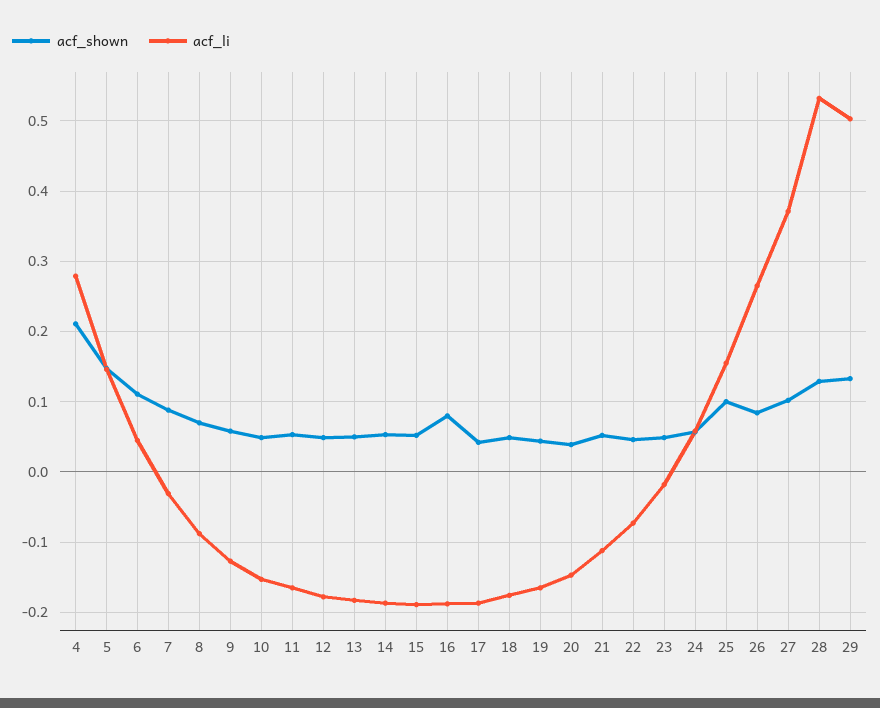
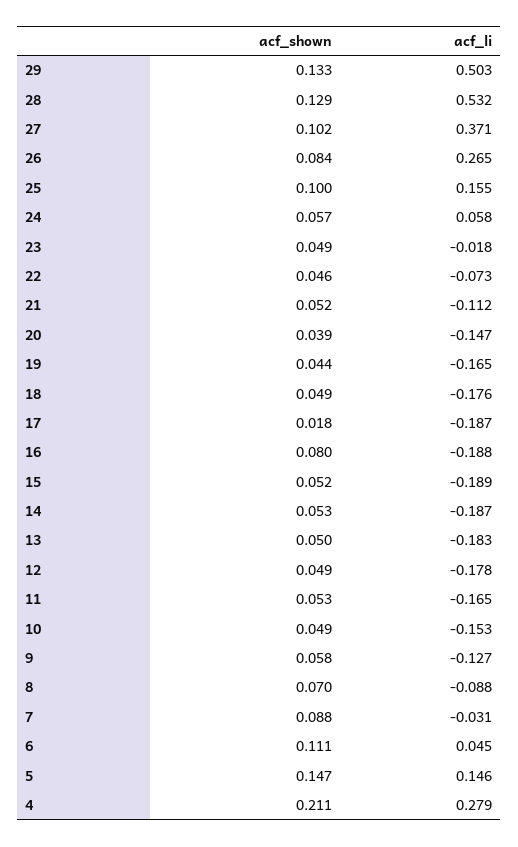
acf_shown, 17: 0.04 -> 0.018

